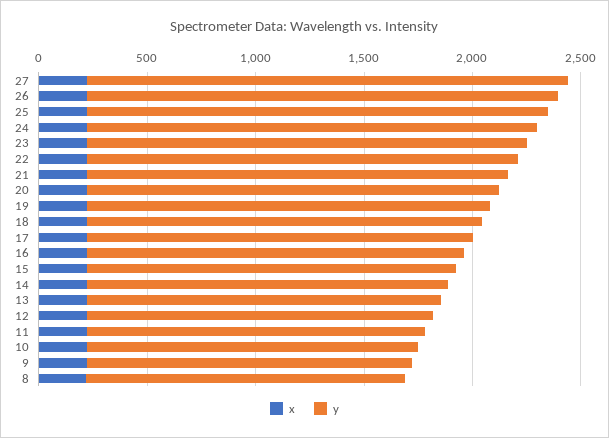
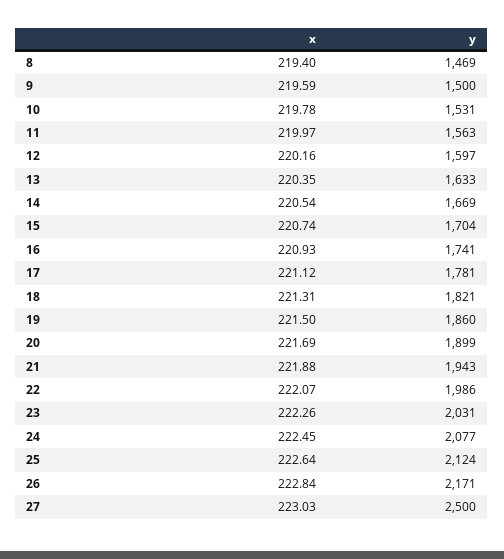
y, 27: 2200 -> 2500

